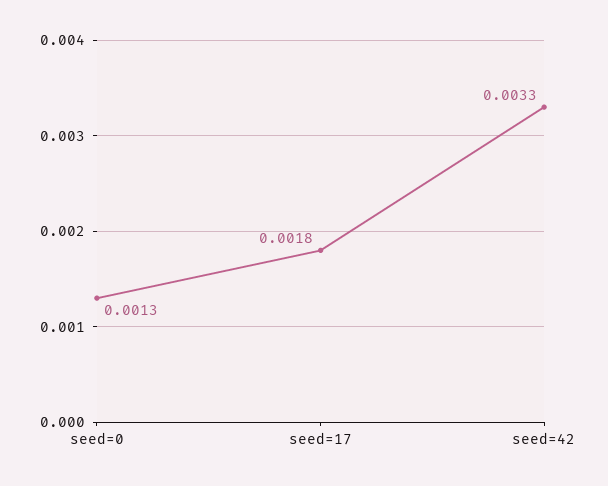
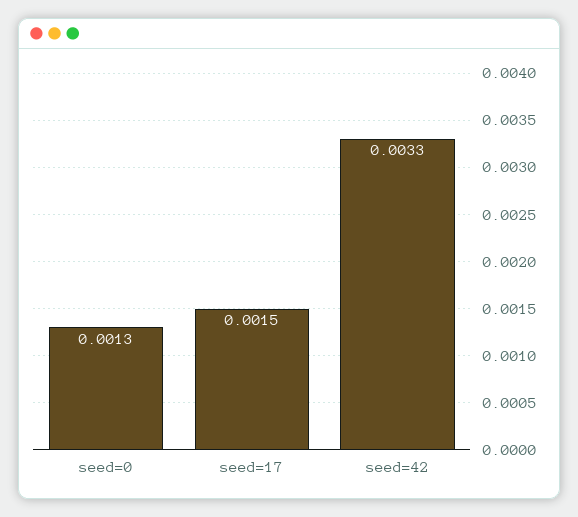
seed=17: 0.0018 -> 0.0015

